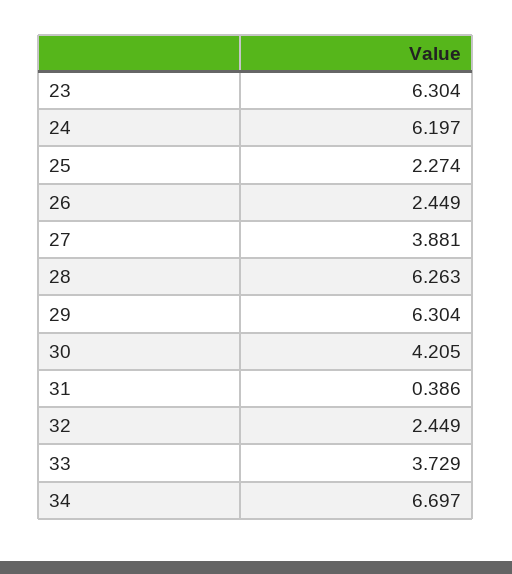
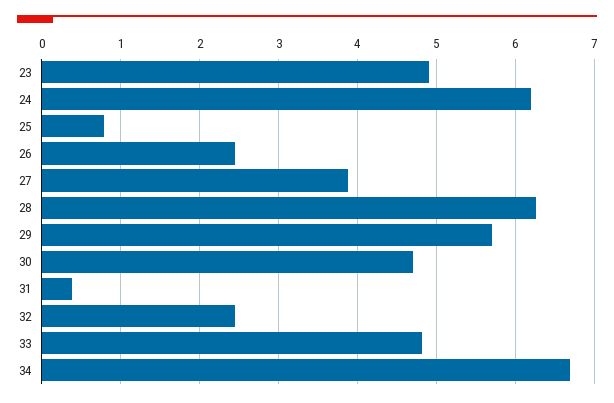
23: 6.304 -> 4.9
25: 2.274 -> 0.8
29: 6.304 -> 5.7
30: 4.205 -> 4.7
33: 3.729 -> 4.8

